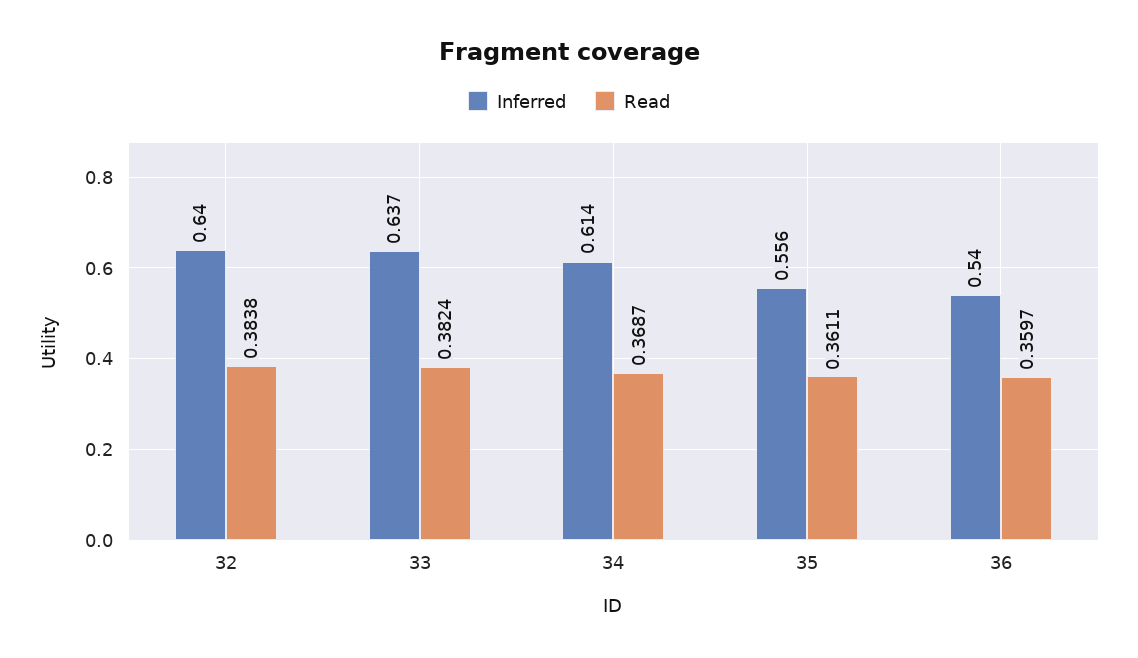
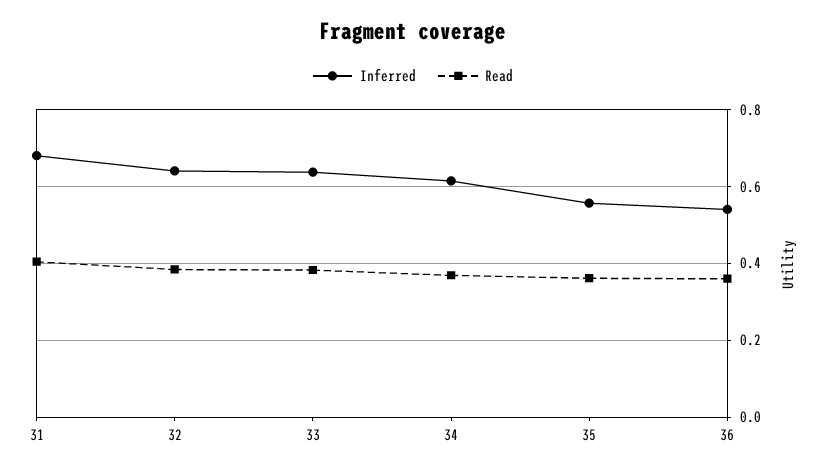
Inferred, 31: none -> 0.68
Read, 31: none -> 0.4

